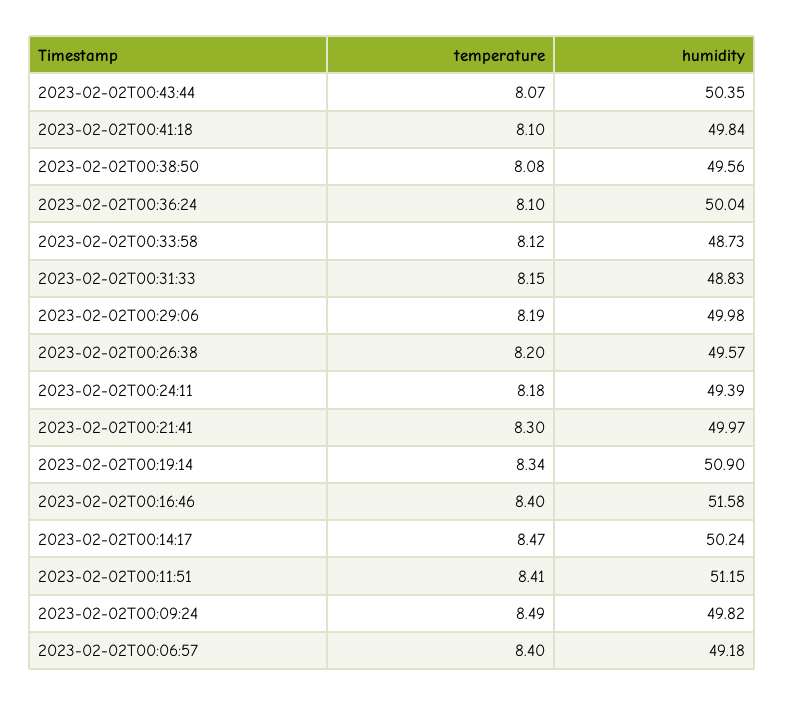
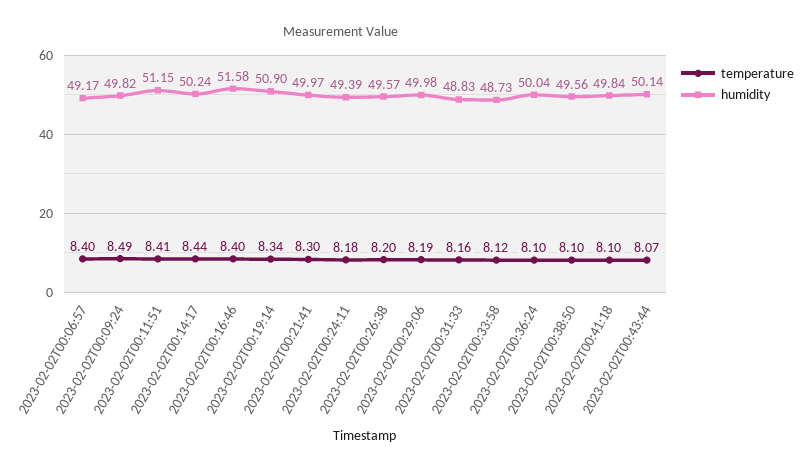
humidity, 2023-02-02T00:43:44: 50.35 -> 50.14
temperature, 2023-02-02T00:38:50: 8.08 -> 8.1
temperature, 2023-02-02T00:31:33: 8.15 -> 8.16
temperature, 2023-02-02T00:14:17: 8.47 -> 8.44
humidity, 2023-02-02T00:06:57: 49.18 -> 49.17

